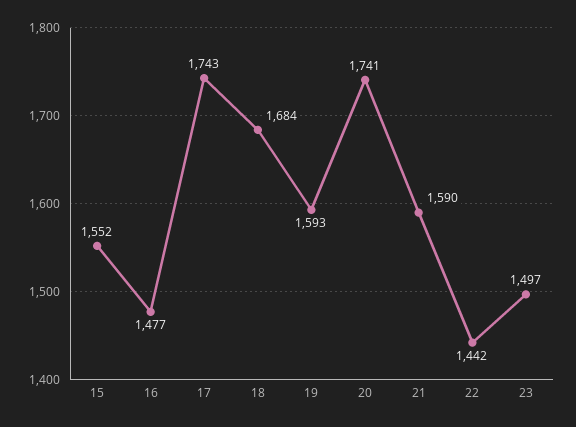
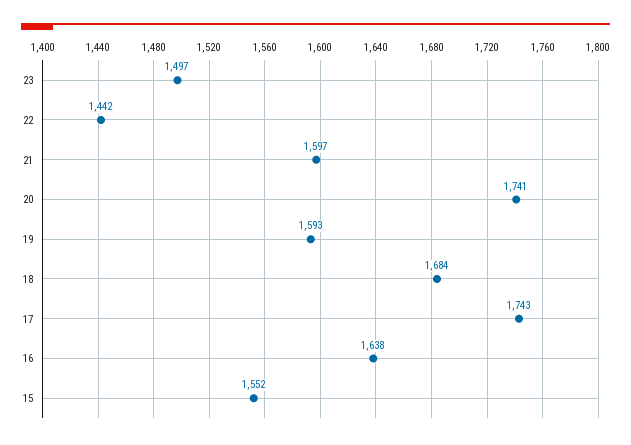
16: 1477 -> 1638
21: 1590 -> 1597

